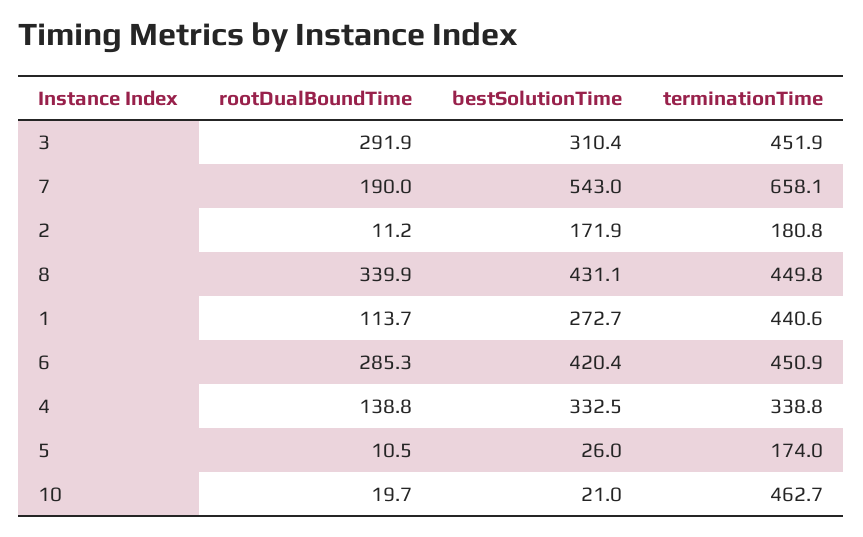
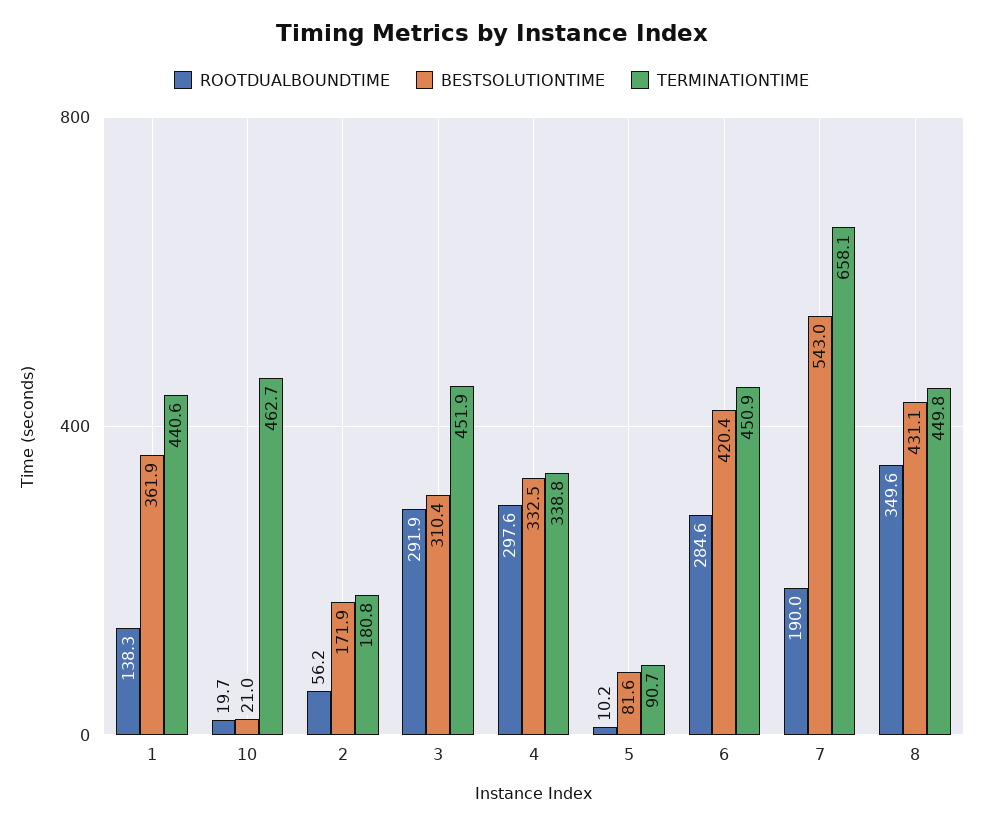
rootDualBoundTime, 2: 11.2 -> 56.2
rootDualBoundTime, 8: 339.9 -> 349.6
rootDualBoundTime, 1: 113.7 -> 138.3
bestSolutionTime, 1: 272.7 -> 361.9
rootDualBoundTime, 6: 285.3 -> 284.6
rootDualBoundTime, 4: 138.8 -> 297.6
rootDualBoundTime, 5: 10.5 -> 10.2
bestSolutionTime, 5: 26 -> 81.6
terminationTime, 5: 174 -> 90.7

